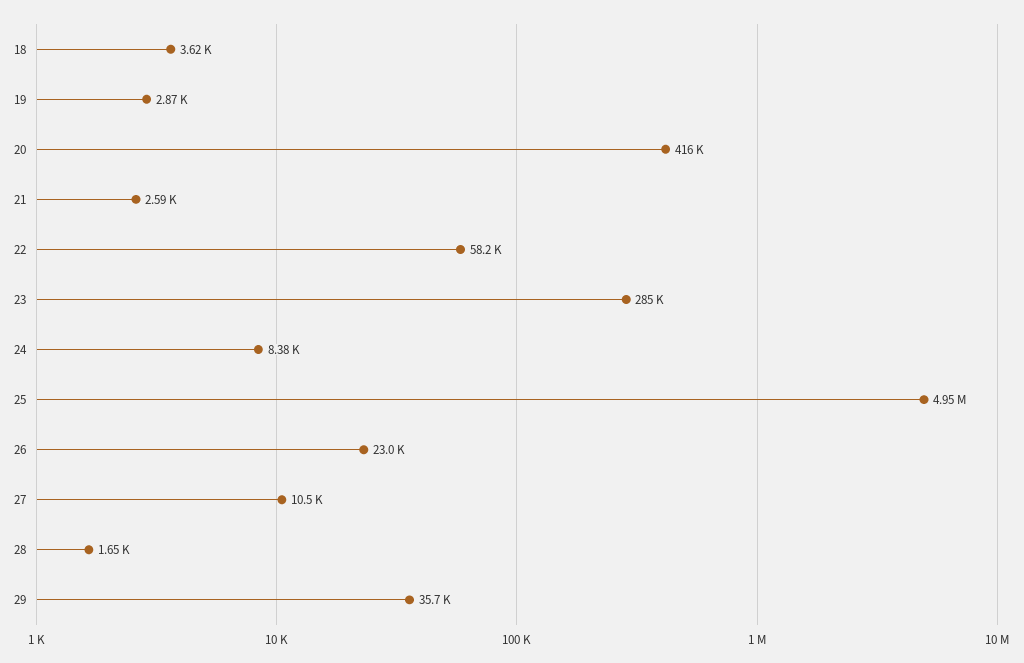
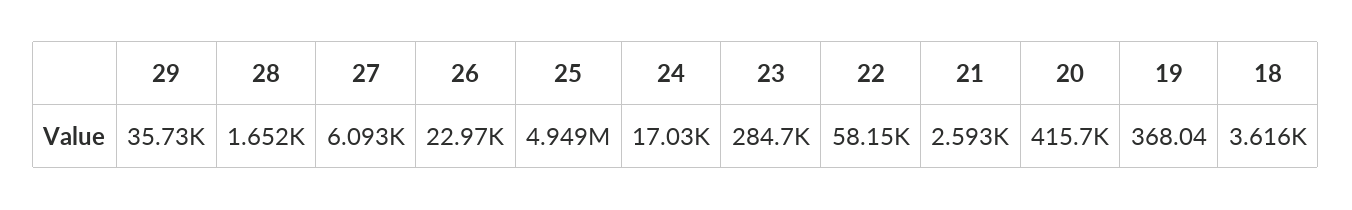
19: 2870 -> 368.04
24: 8380 -> 17030
27: 10500 -> 6093

